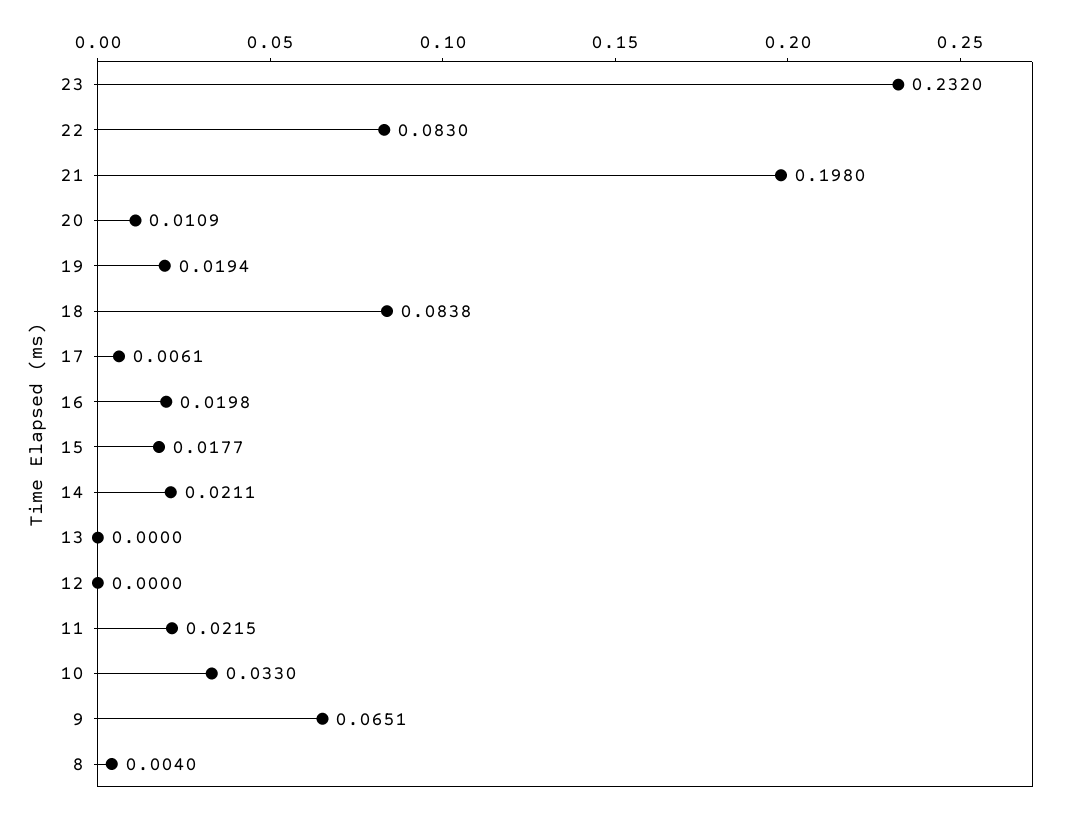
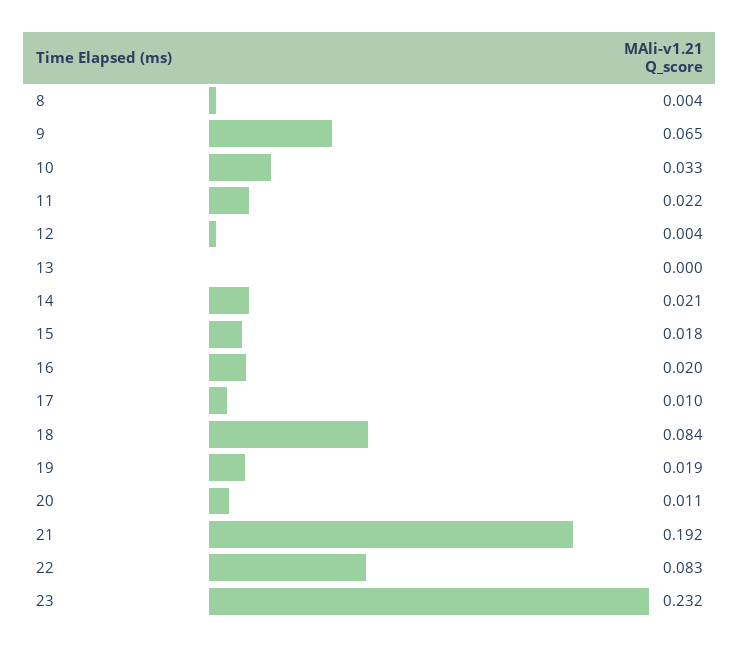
21: 0.198 -> 0.192
17: 0.0061 -> 0.01
12: 0 -> 0.004

